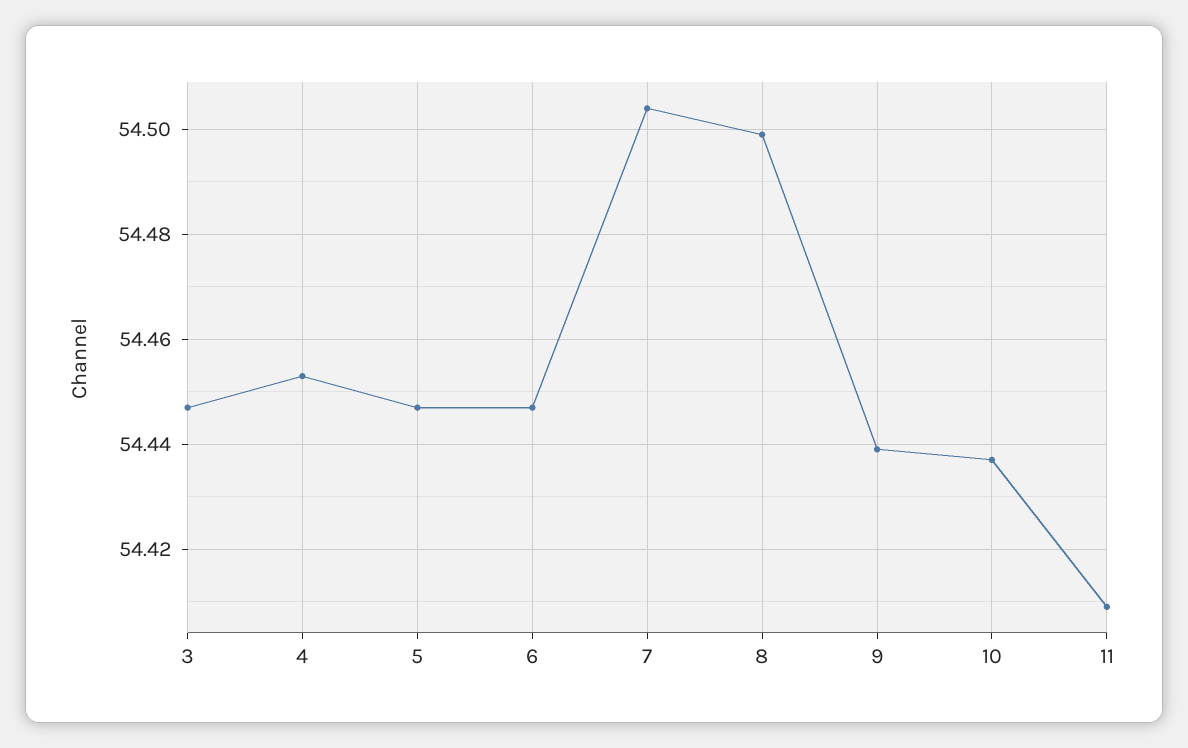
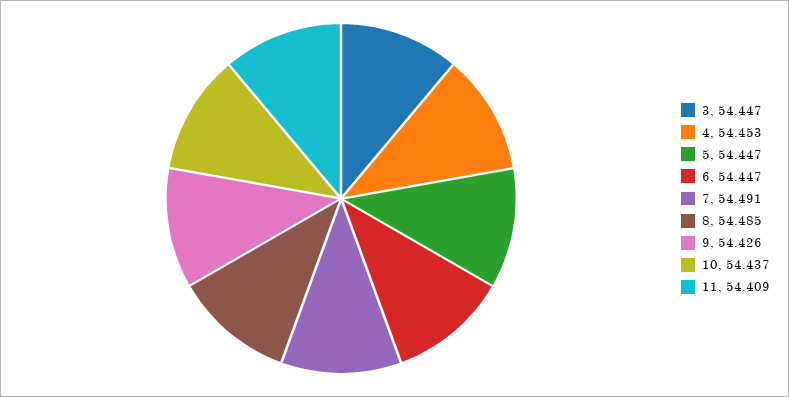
7: 54.505 -> 54.491
8: 54.5 -> 54.485
9: 54.44 -> 54.426

